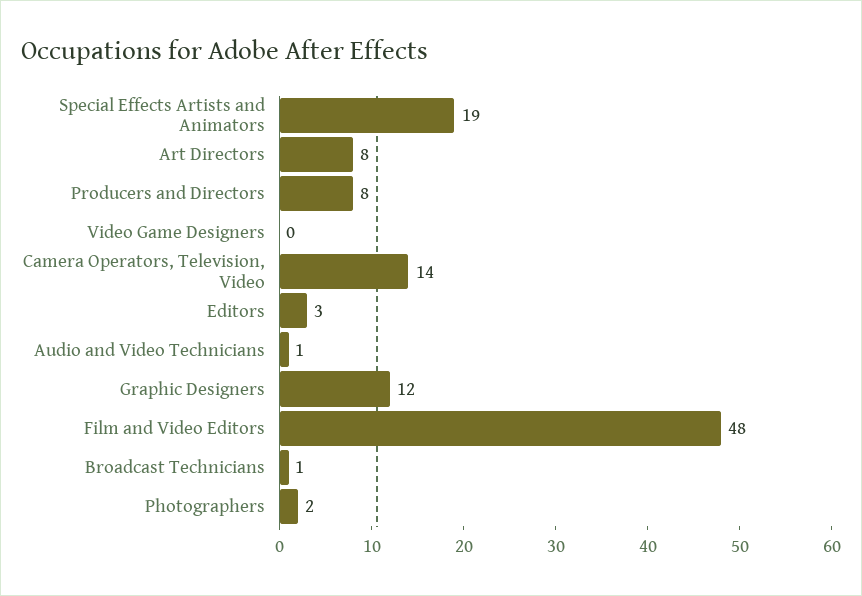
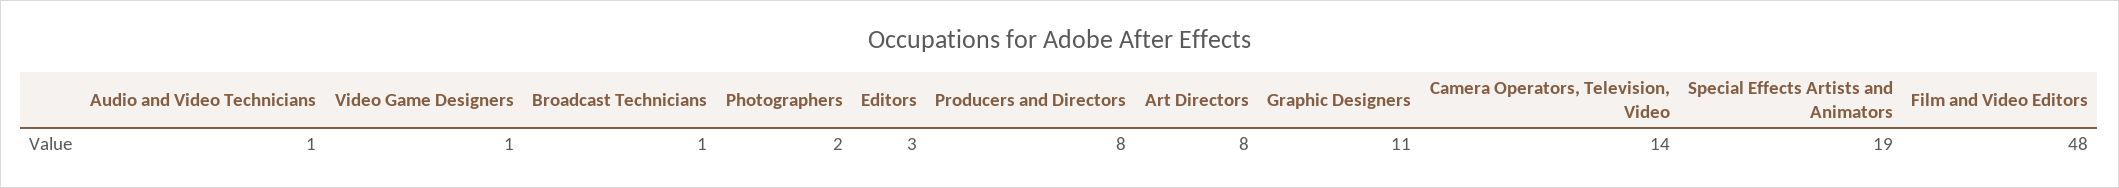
Video Game Designers: 0 -> 1
Graphic Designers: 12 -> 11

